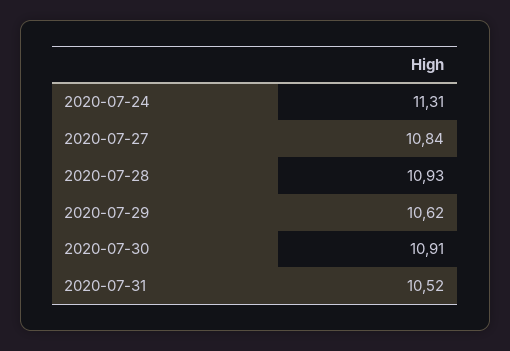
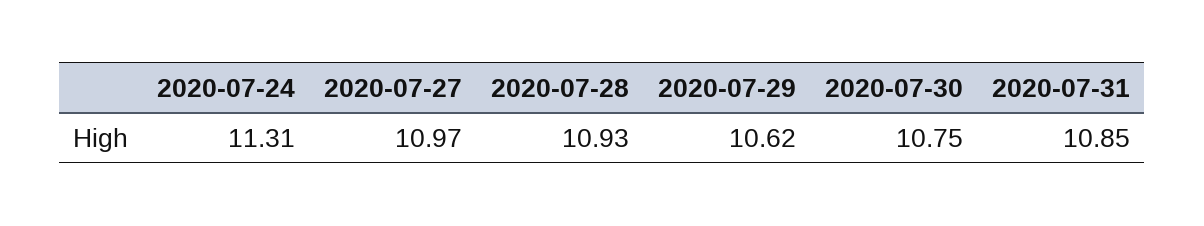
2020-07-27: 10.84 -> 10.97
2020-07-30: 10.91 -> 10.75
2020-07-31: 10.52 -> 10.85

